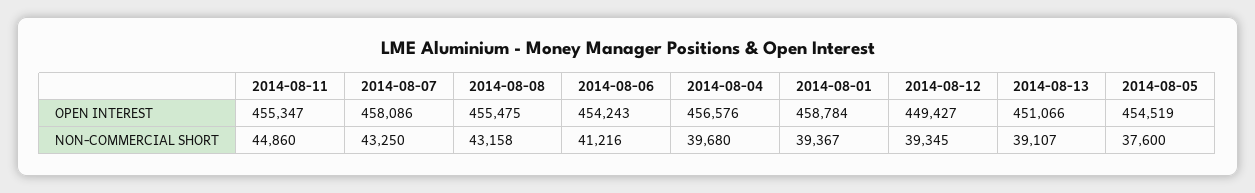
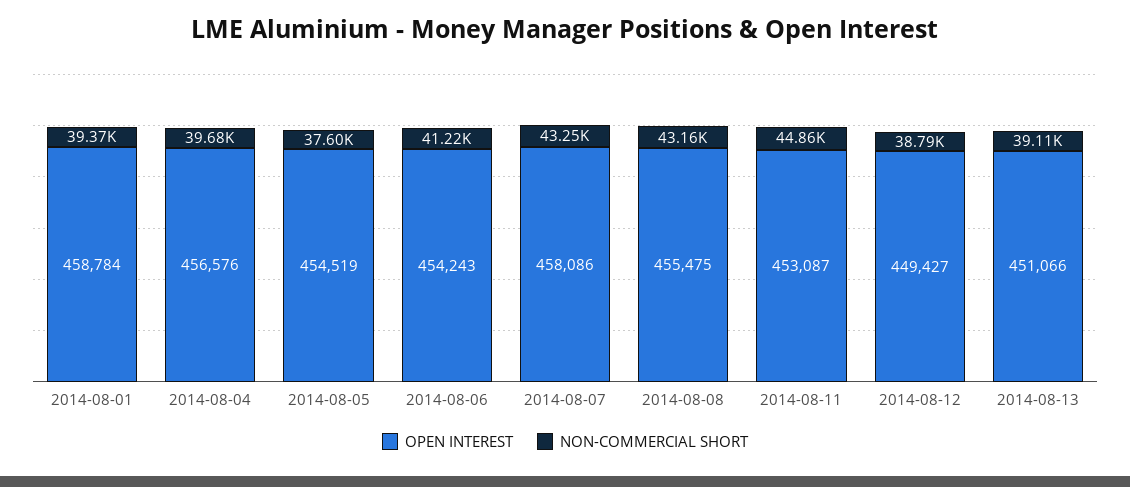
OPEN INTEREST, 2014-08-11: 455347 -> 453087
NON-COMMERCIAL SHORT, 2014-08-12: 39345 -> 38790

